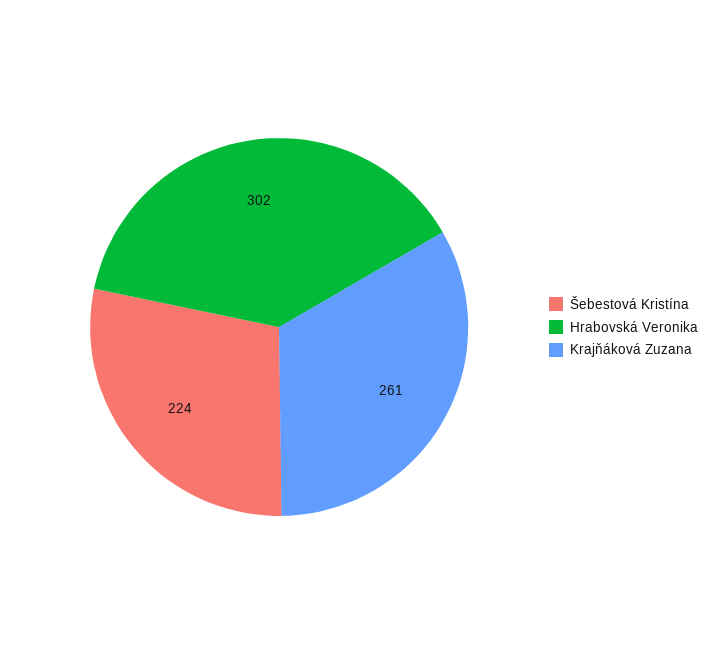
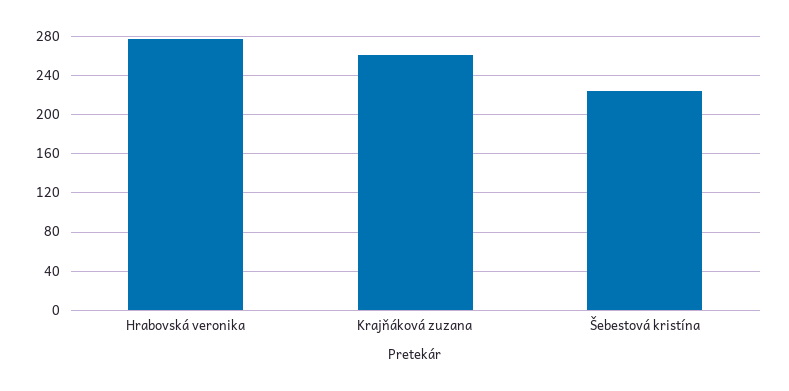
Hrabovská Veronika: 302 -> 280

